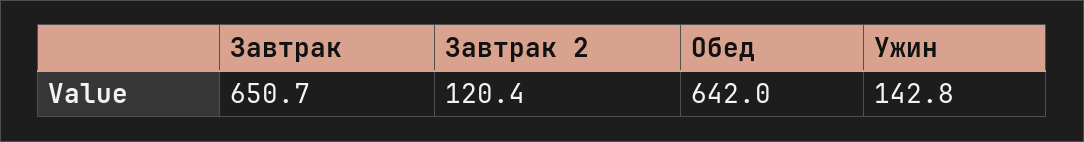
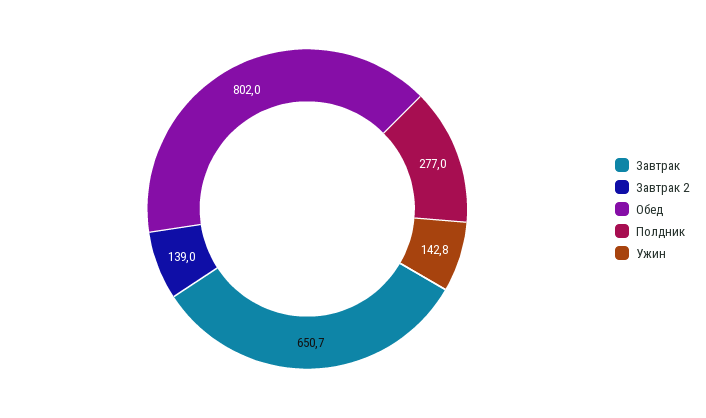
Завтрак 2: 120.4 -> 139
Обед: 642 -> 802
Полдник: none -> 277

